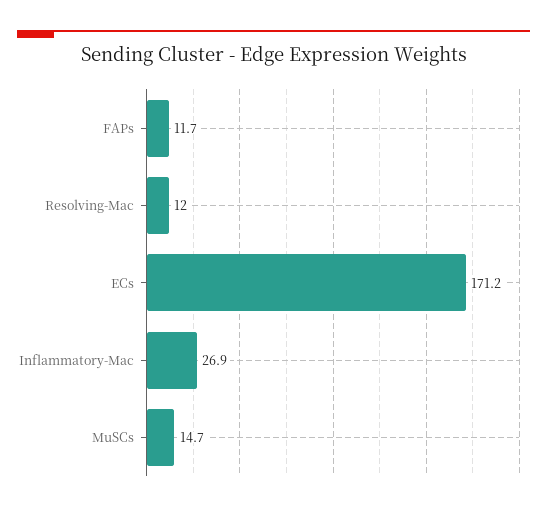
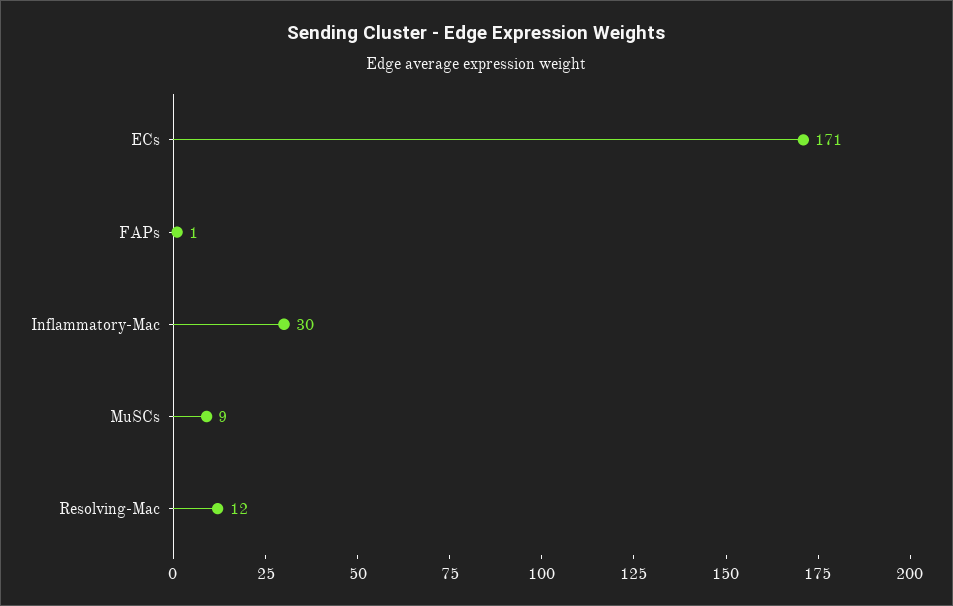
FAPs: 11.7 -> 1
Inflammatory-Mac: 26.9 -> 30
MuSCs: 14.7 -> 9

